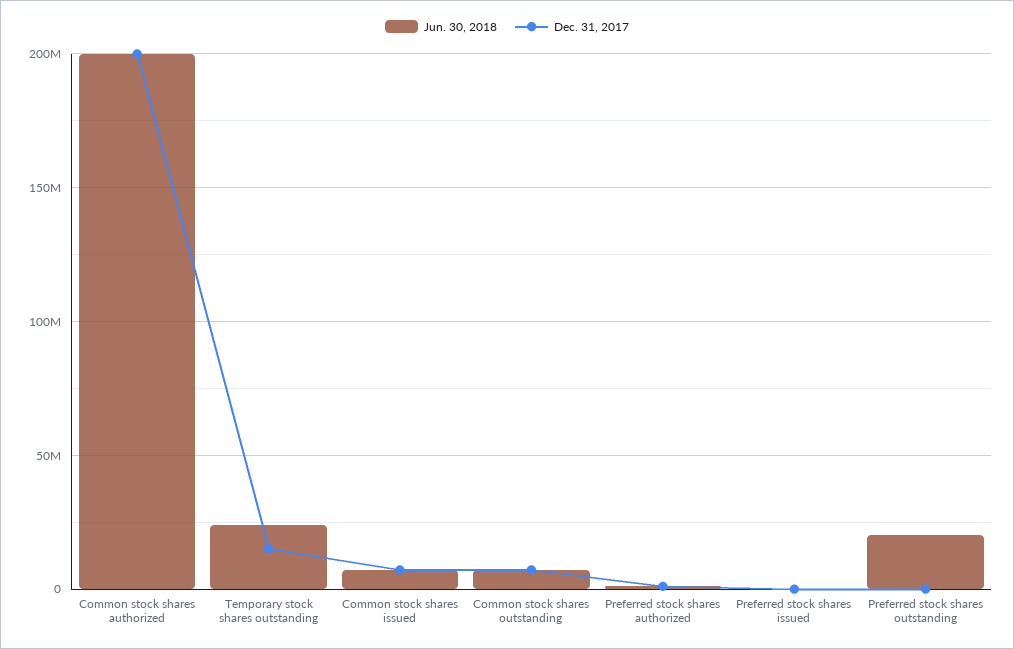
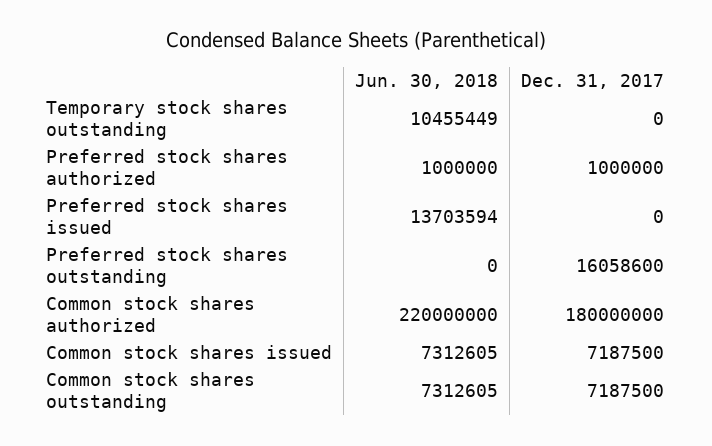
Jun. 30, 2018, Common stock shares authorized: 200000000 -> 220000000
Dec. 31, 2017, Common stock shares authorized: 200000000 -> 180000000
Jun. 30, 2018, Temporary stock shares outstanding: 25000000 -> 10455449
Dec. 31, 2017, Temporary stock shares outstanding: 15000000 -> 0
Jun. 30, 2018, Preferred stock shares issued: 0 -> 13703594
Jun. 30, 2018, Preferred stock shares outstanding: 20000000 -> 0
Dec. 31, 2017, Preferred stock shares outstanding: 0 -> 16058600

